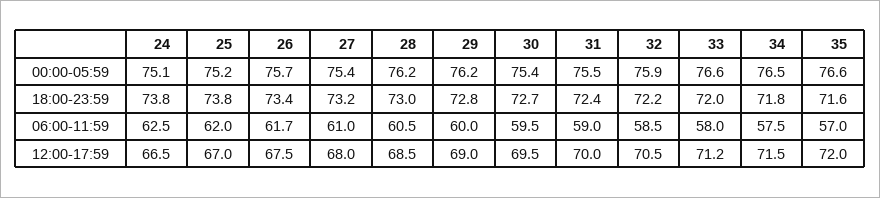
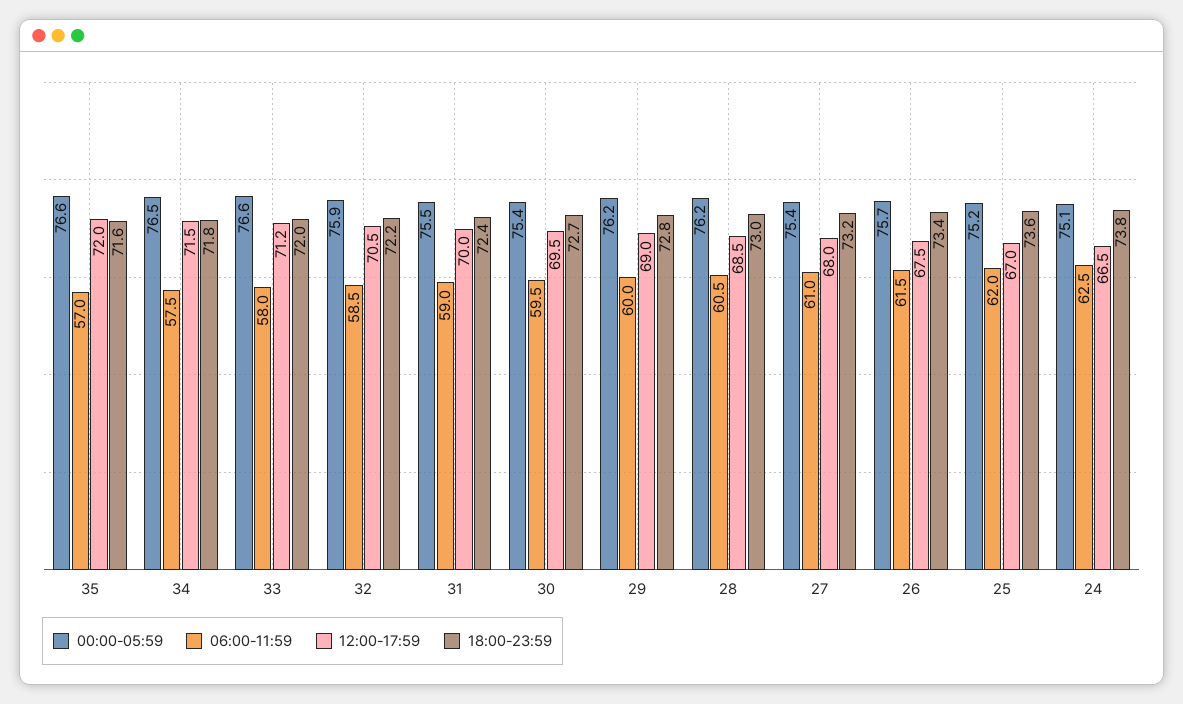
18:00-23:59, 25: 73.8 -> 73.6
06:00-11:59, 26: 61.7 -> 61.5

